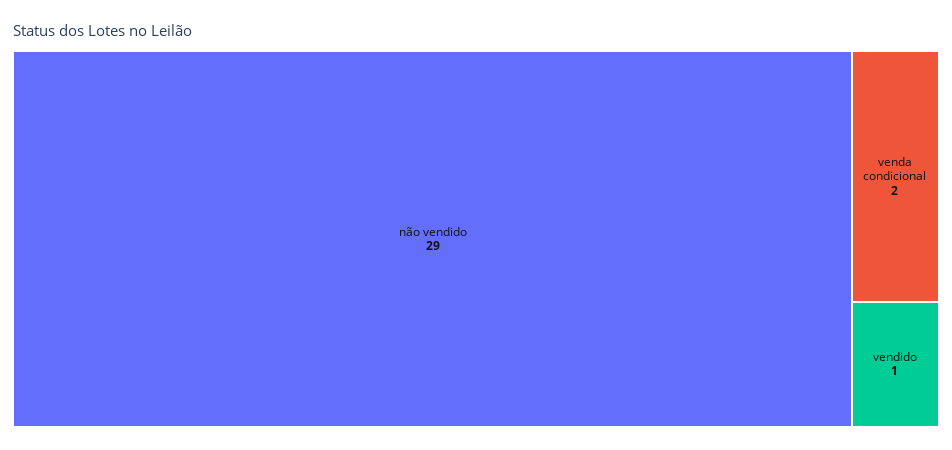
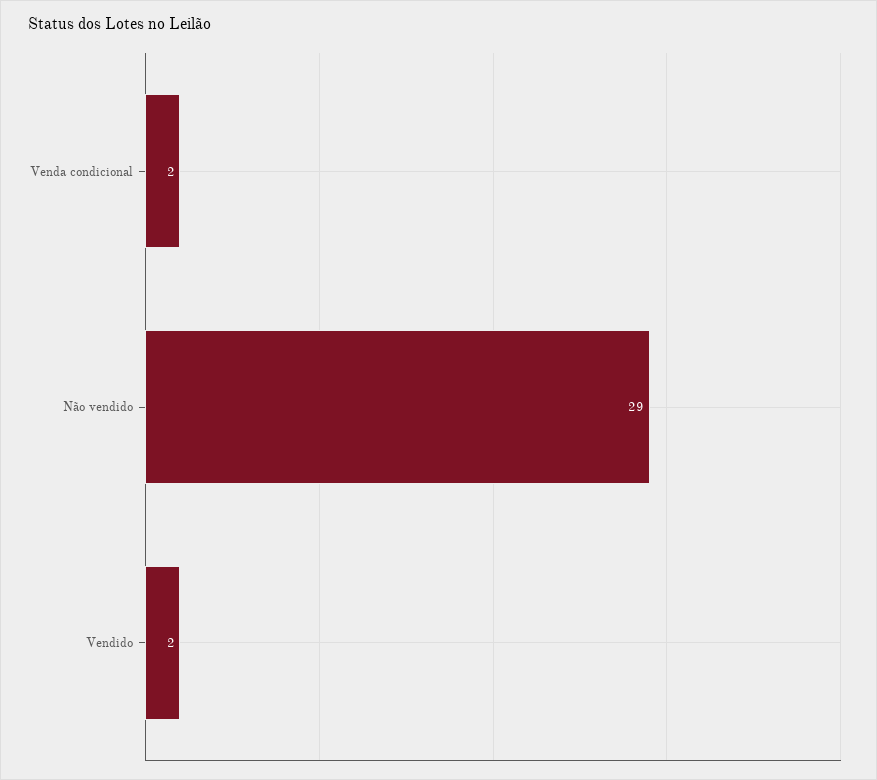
vendido: 1 -> 2

